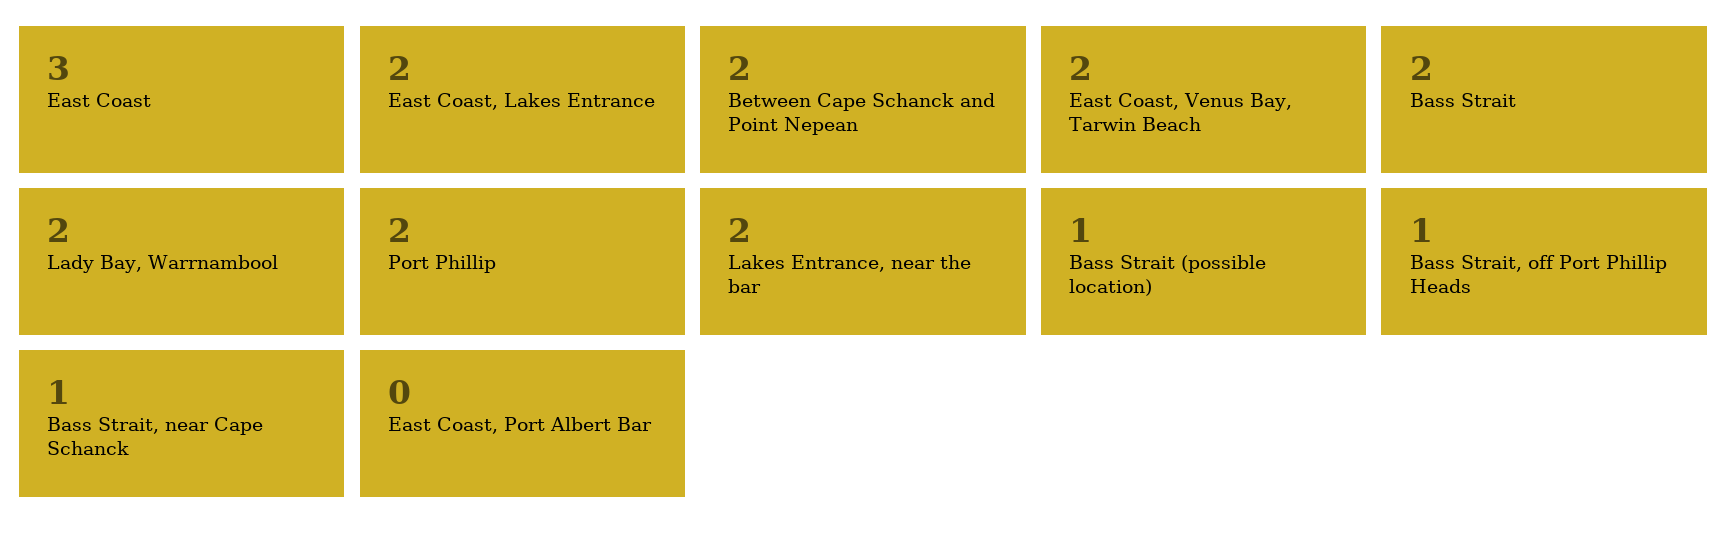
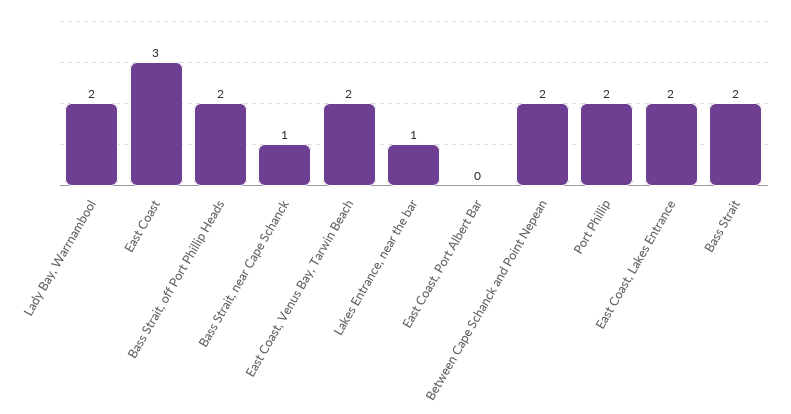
Lakes Entrance, near the bar: 2 -> 1
Bass Strait (possible location): 1 -> none
Bass Strait, off Port Phillip Heads: 1 -> 2

